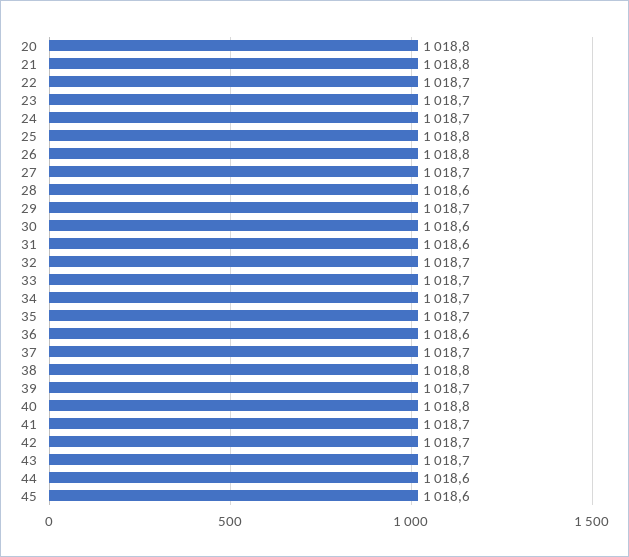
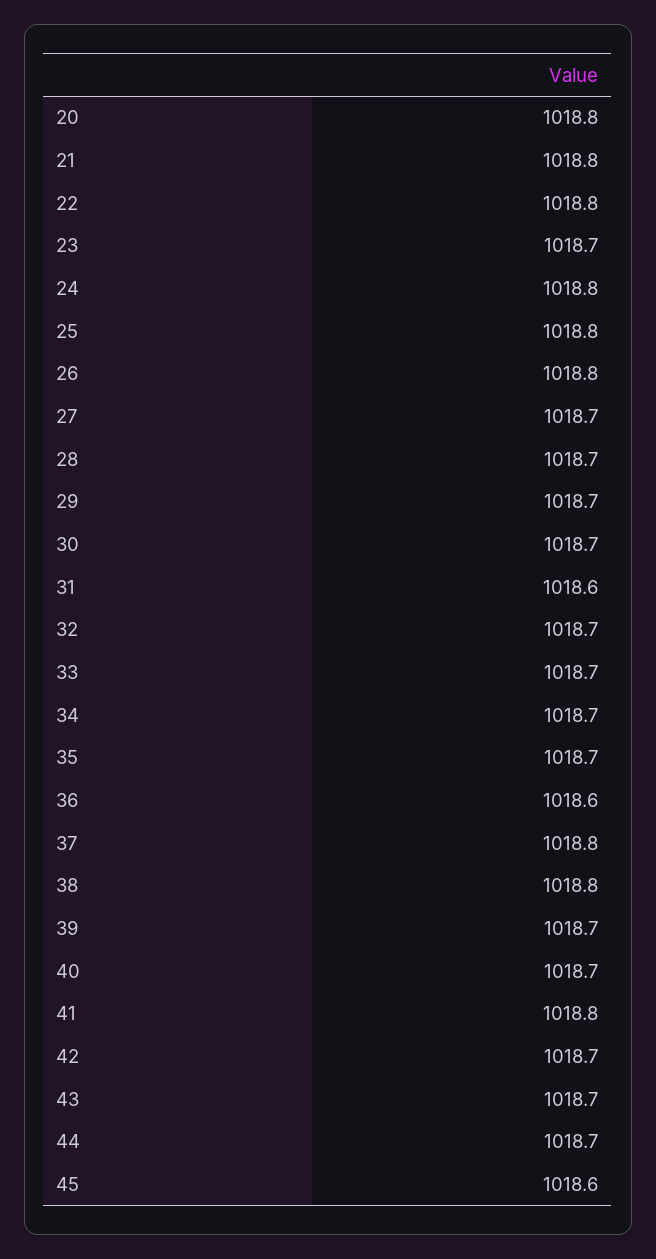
22: 1018.7 -> 1018.8
24: 1018.7 -> 1018.8
28: 1018.6 -> 1018.7
30: 1018.6 -> 1018.7
37: 1018.7 -> 1018.8
40: 1018.8 -> 1018.7
41: 1018.7 -> 1018.8
44: 1018.6 -> 1018.7

